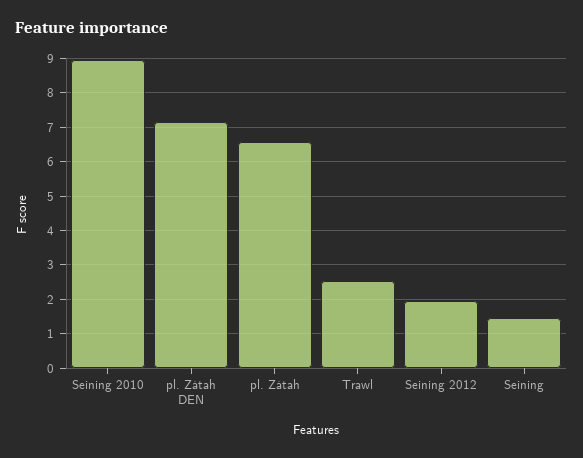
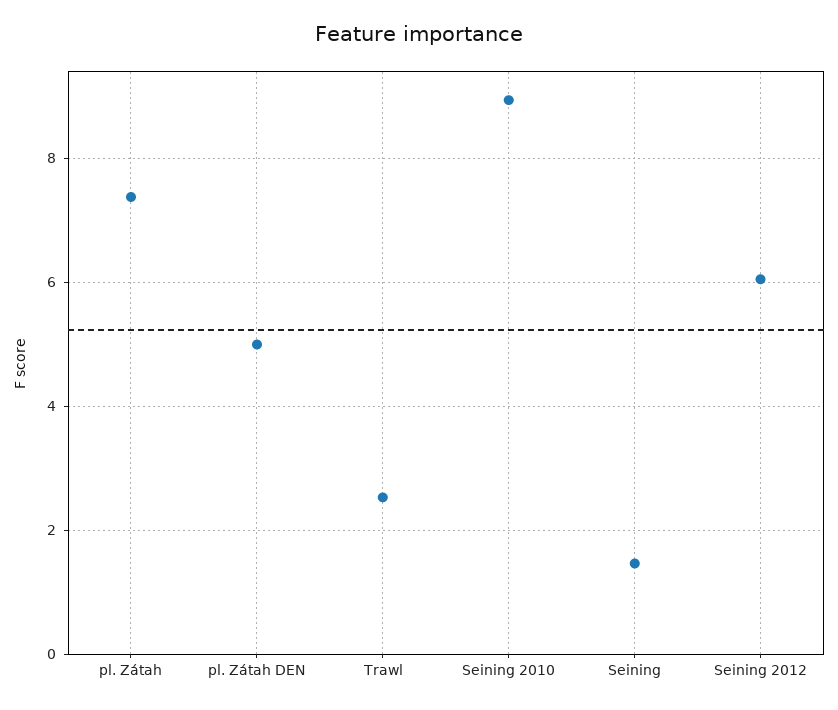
pl. Zátah DEN: 7.2 -> 5
pl. Zátah: 6.6 -> 7.4
Seining 2012: 2 -> 6

